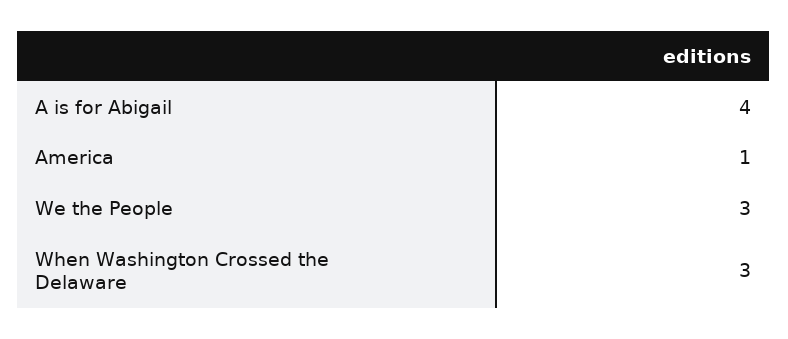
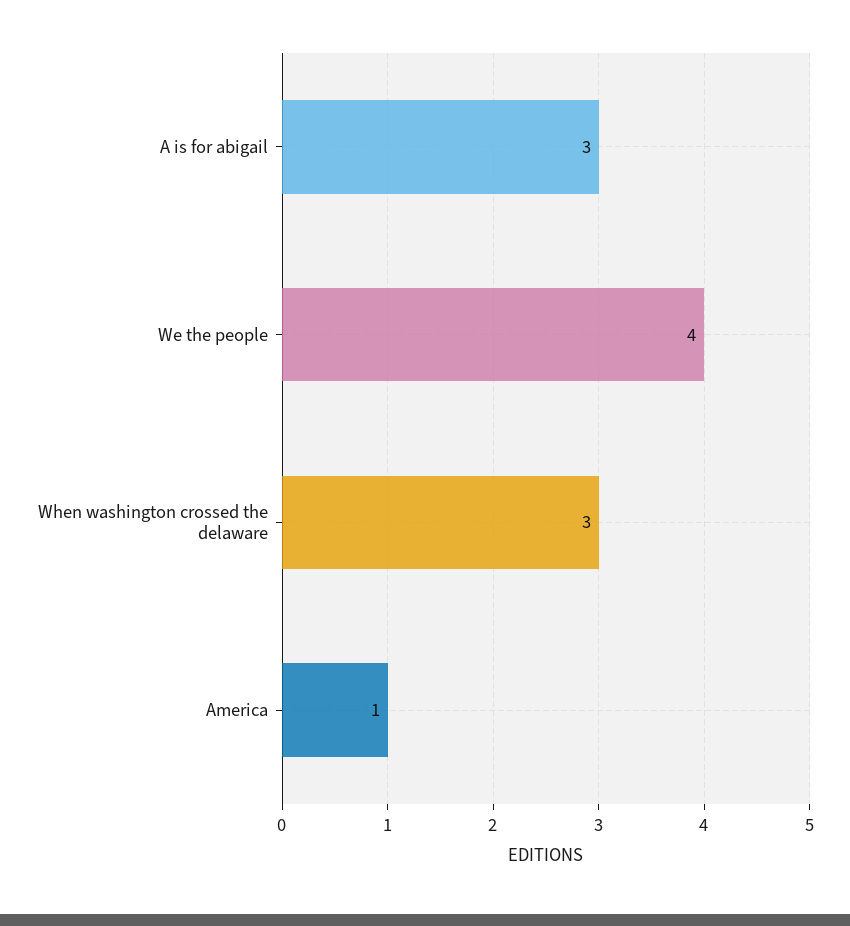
A is for Abigail: 4 -> 3
We the People: 3 -> 4

